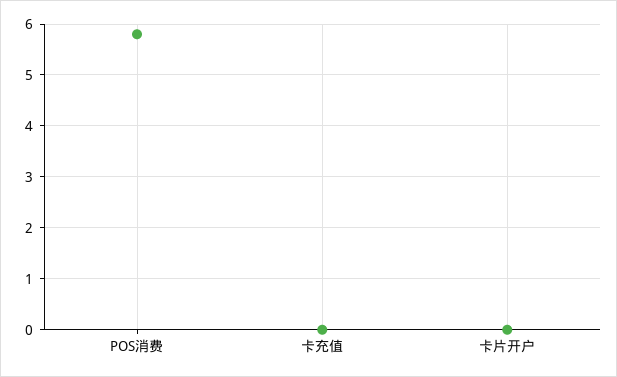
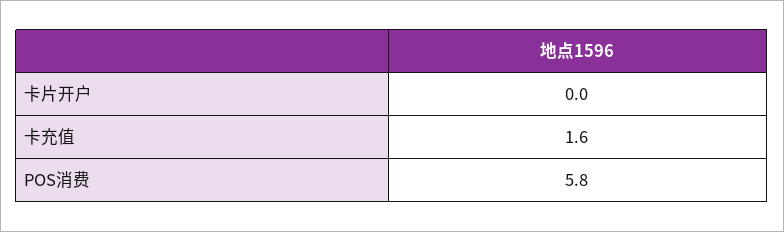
卡充值: 0 -> 1.6

